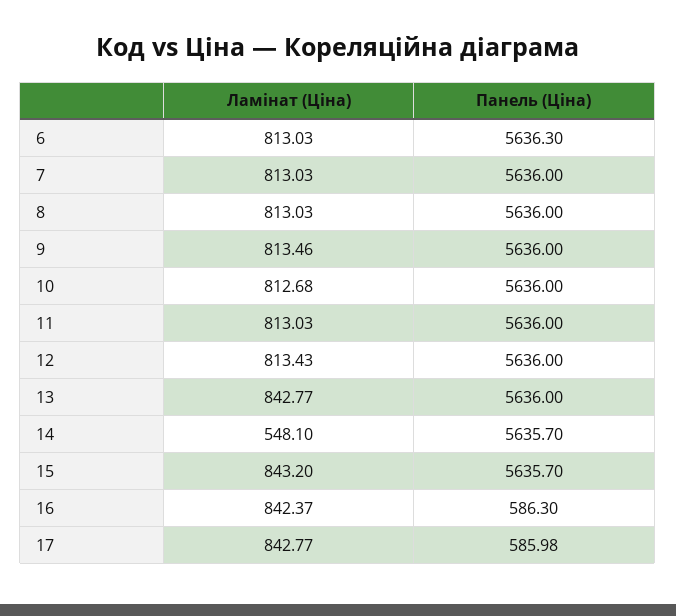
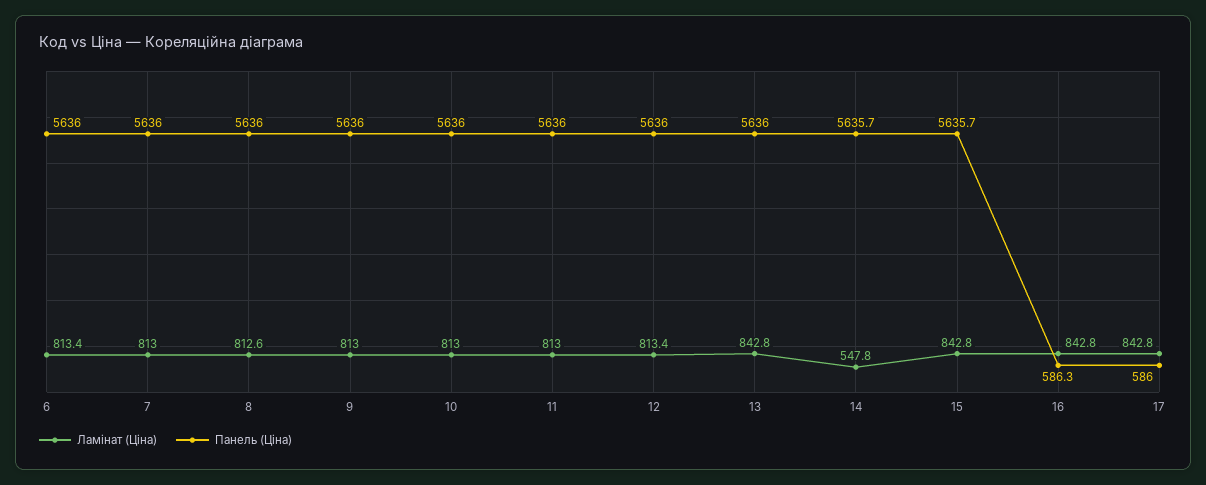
Ламінат (Ціна), 6: 813.03 -> 813.4
Панель (Ціна), 6: 5636.3 -> 5636
Ламінат (Ціна), 8: 813.03 -> 812.6
Ламінат (Ціна), 9: 813.46 -> 813
Ламінат (Ціна), 10: 812.68 -> 813
Ламінат (Ціна), 14: 548.1 -> 547.8
Ламінат (Ціна), 15: 843.2 -> 842.8
Ламінат (Ціна), 16: 842.37 -> 842.8

